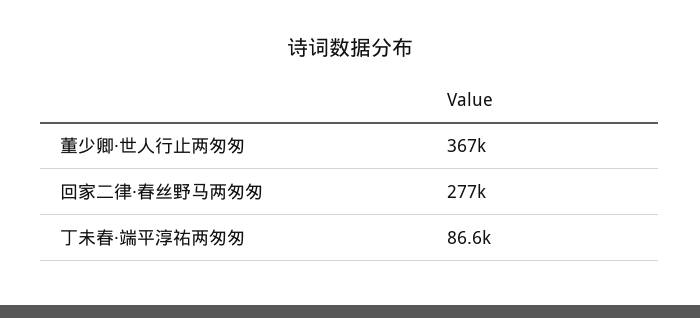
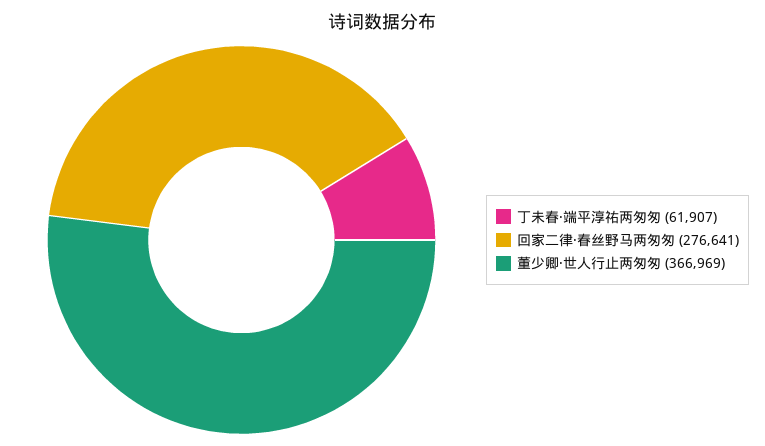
丁未春·端平淳祐两匆匆: 86600 -> 61907

